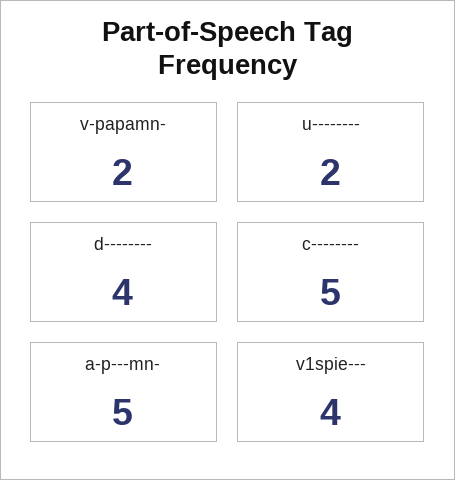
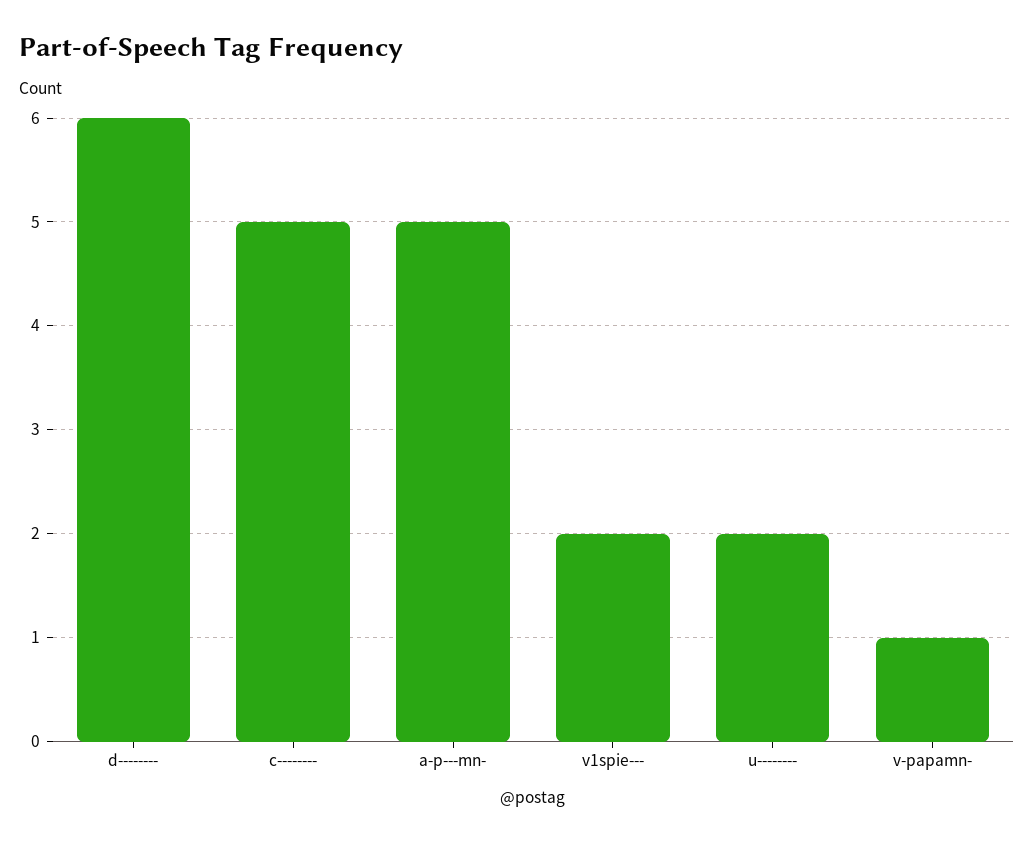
v-papamn-: 2 -> 1
d--------: 4 -> 6
v1spie---: 4 -> 2

